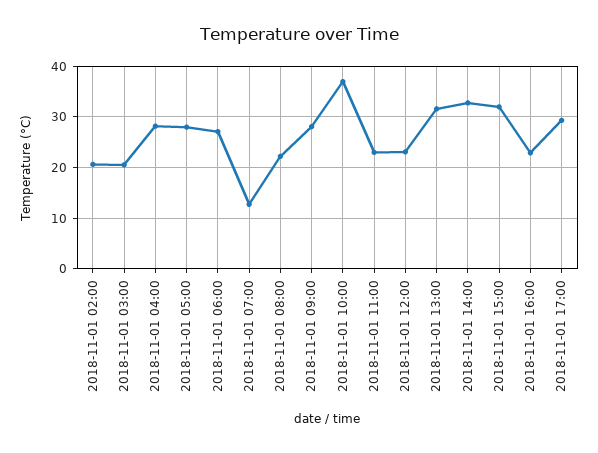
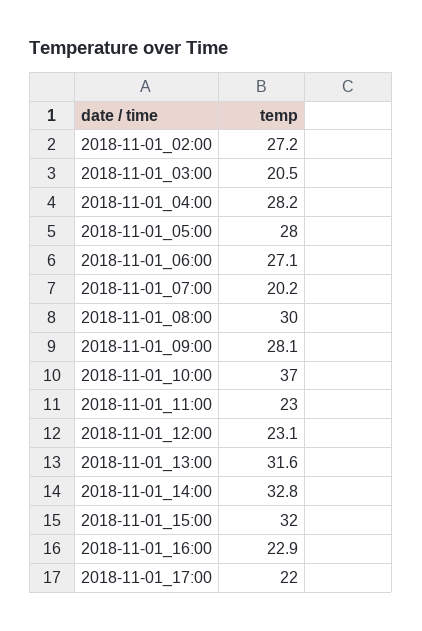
2018-11-01 02:00: 20 -> 27.2
2018-11-01 07:00: 12 -> 20.2
2018-11-01 08:00: 22 -> 30
2018-11-01 17:00: 30 -> 22

